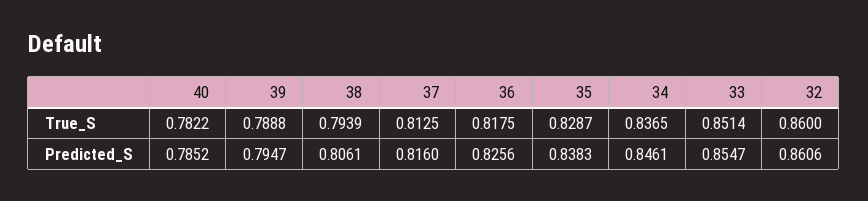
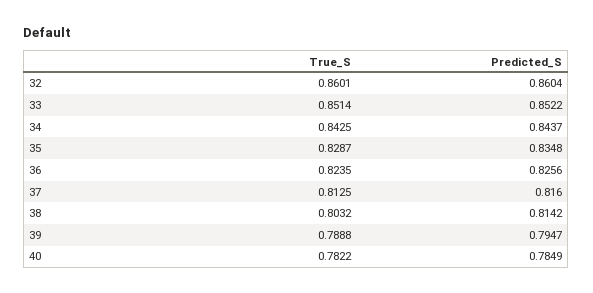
38, True_S: 0.7939 -> 0.8032
36, True_S: 0.8175 -> 0.8235
34, True_S: 0.8365 -> 0.8425
32, True_S: 0.86 -> 0.8601
40, Predicted_S: 0.7852 -> 0.7849
38, Predicted_S: 0.8061 -> 0.8142
35, Predicted_S: 0.8383 -> 0.8348
34, Predicted_S: 0.8461 -> 0.8437
33, Predicted_S: 0.8547 -> 0.8522
32, Predicted_S: 0.8606 -> 0.8604

